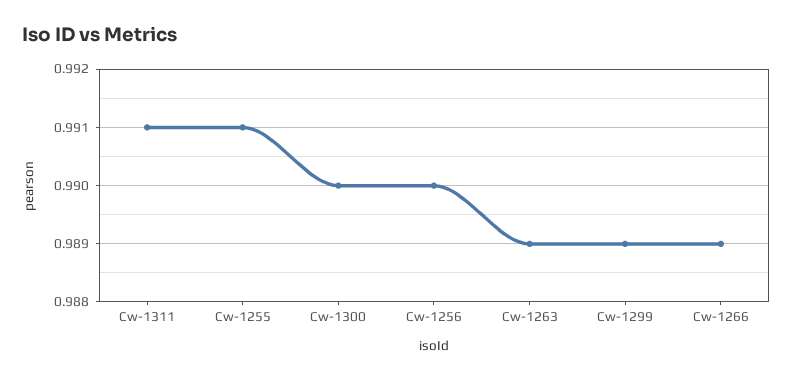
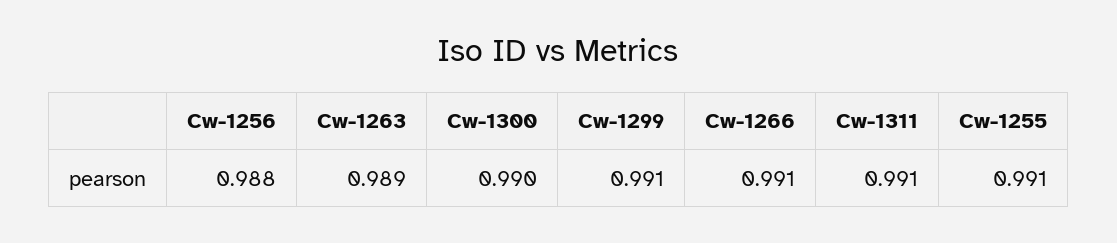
Cw-1256: 0.99 -> 0.988
Cw-1299: 0.989 -> 0.991
Cw-1266: 0.989 -> 0.991

